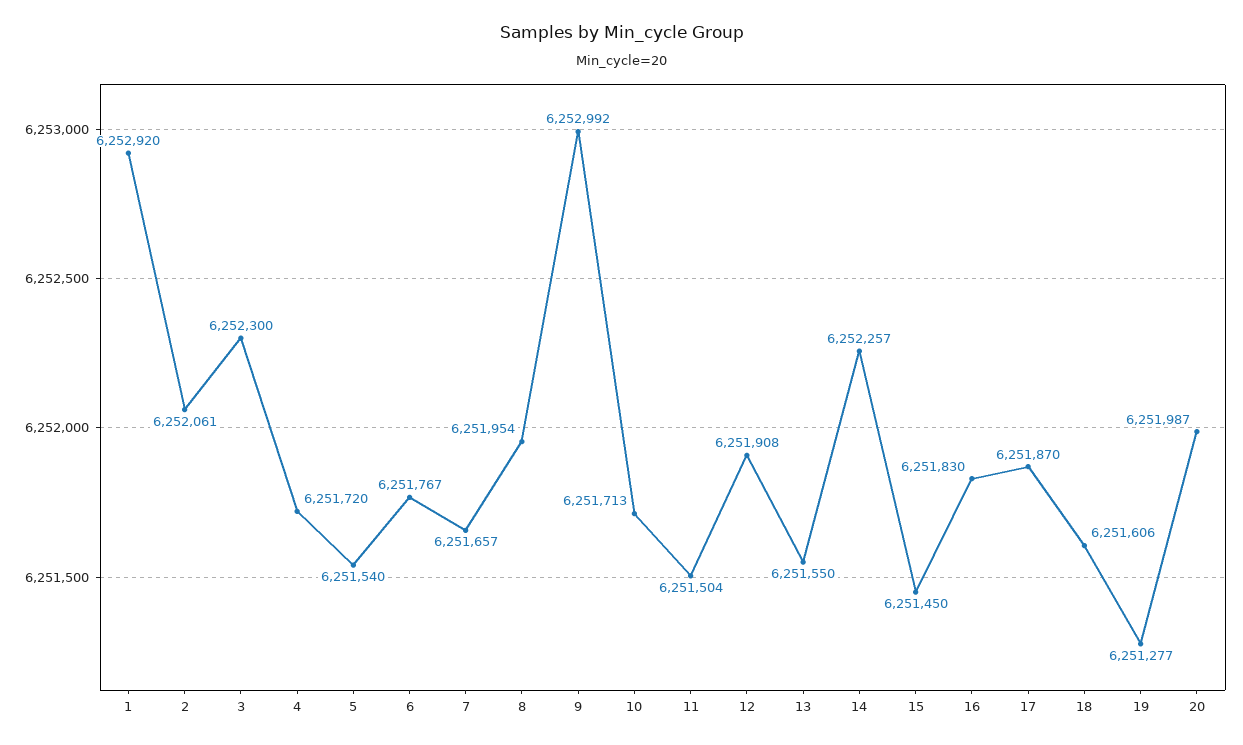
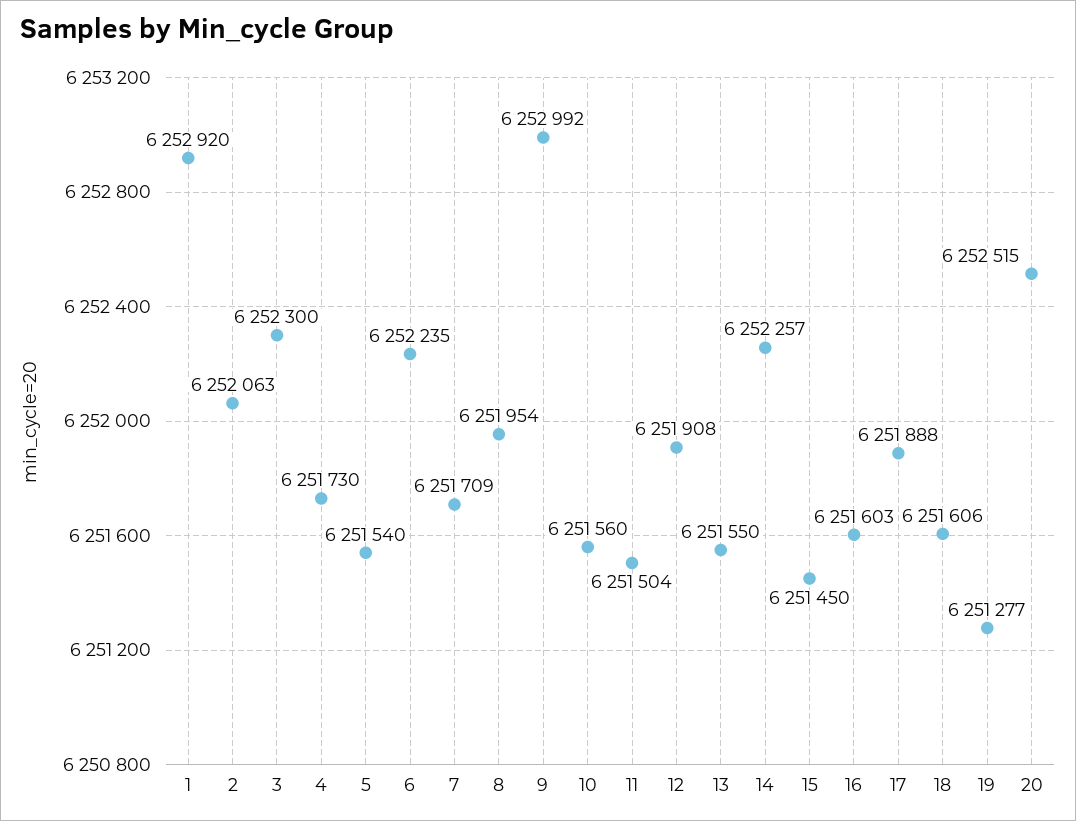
2: 6252061 -> 6252063
4: 6251720 -> 6251730
6: 6251767 -> 6252235
7: 6251657 -> 6251709
10: 6251713 -> 6251560
16: 6251830 -> 6251603
17: 6251870 -> 6251888
20: 6251987 -> 6252515

